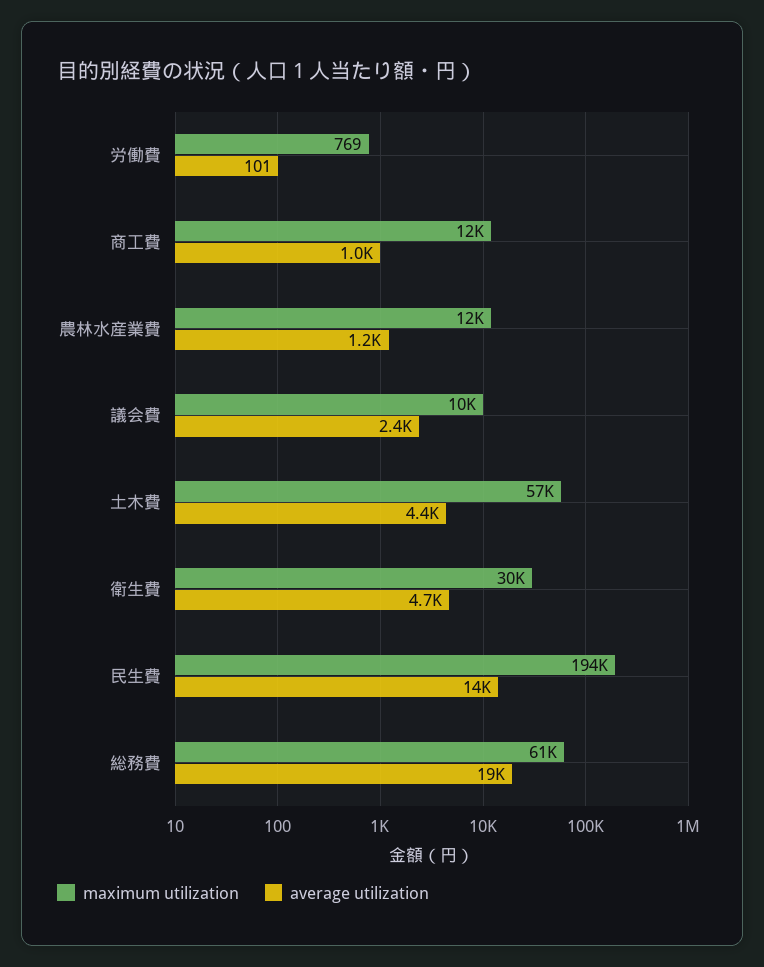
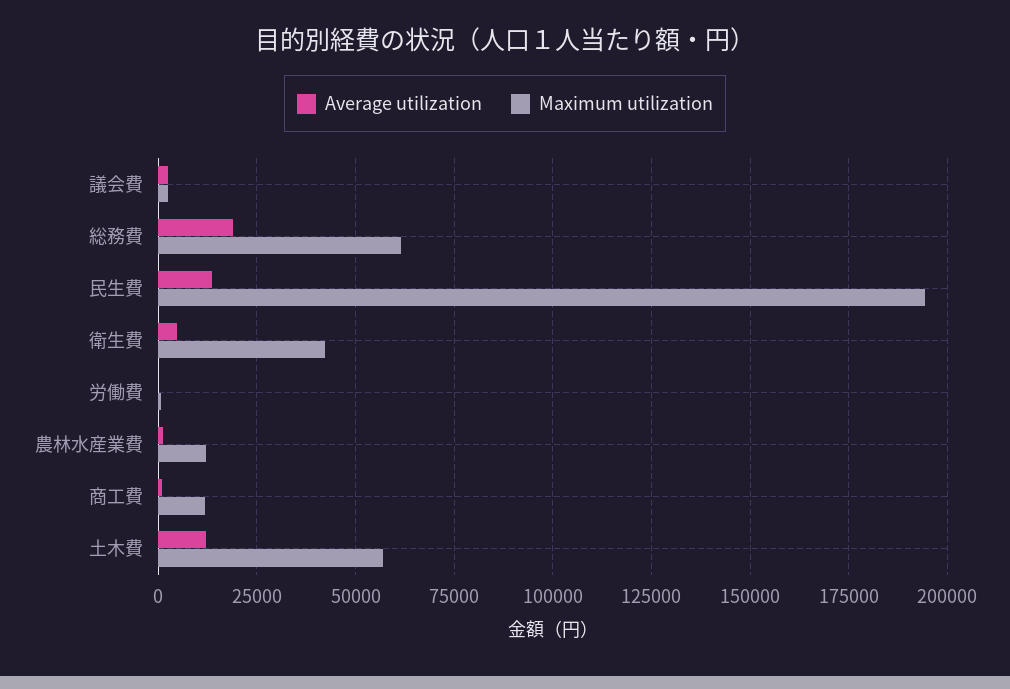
maximum utilization, 議会費: 10000 -> 2500
average utilization, 土木費: 4400 -> 12500
maximum utilization, 衛生費: 30000 -> 42500

